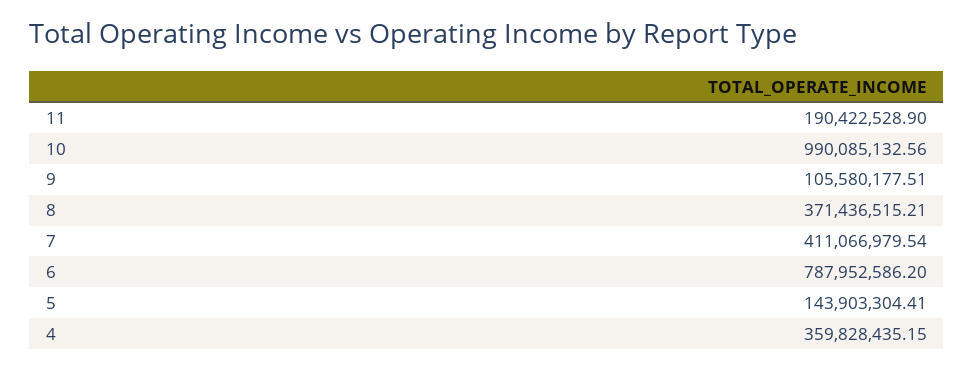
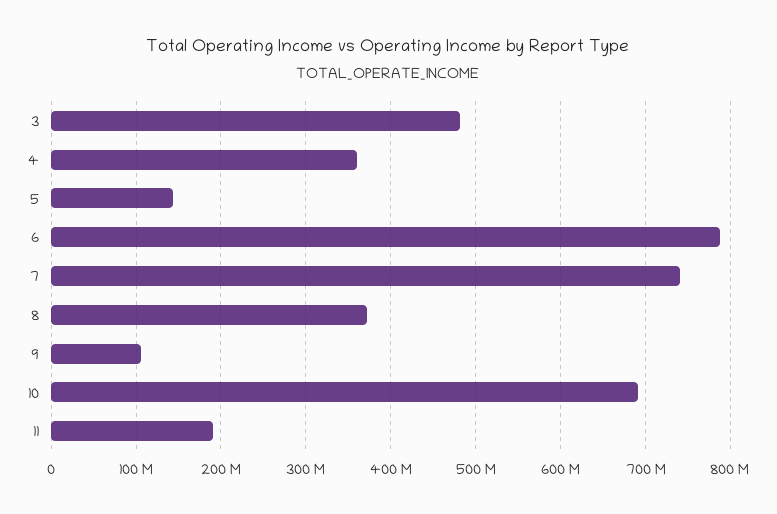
10: 990085132.56 -> 690000000
7: 411066979.54 -> 740000000
3: none -> 480000000

